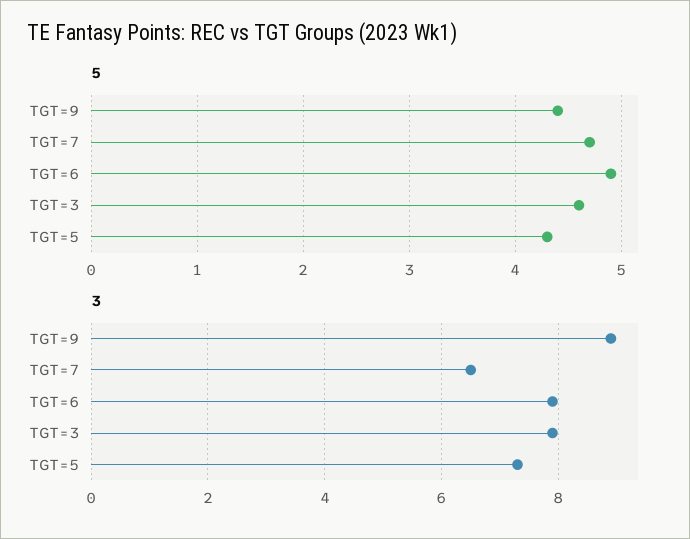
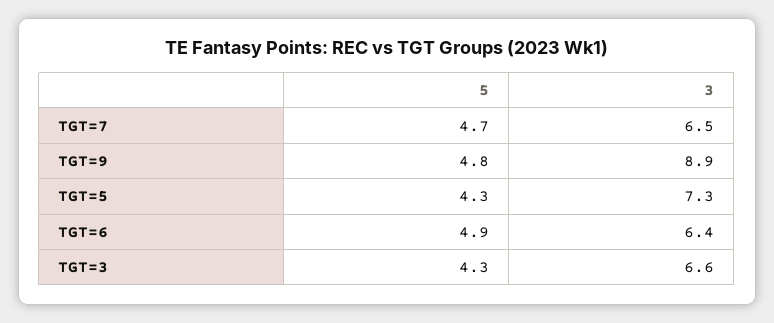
5, TGT=9: 4.4 -> 4.8
5, TGT=3: 4.6 -> 4.3
3, TGT=6: 8 -> 6.4
3, TGT=3: 8 -> 6.6

